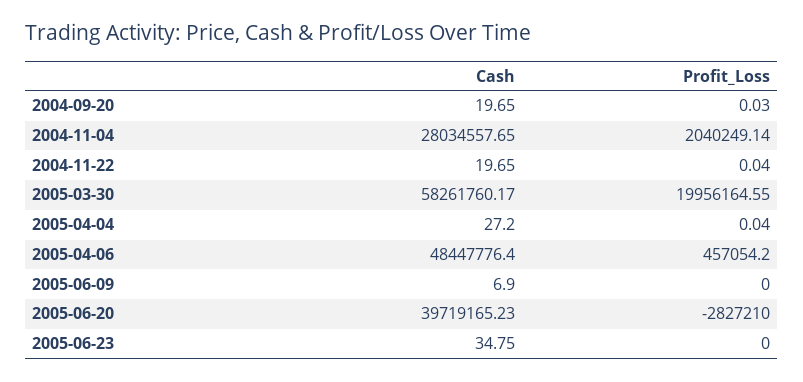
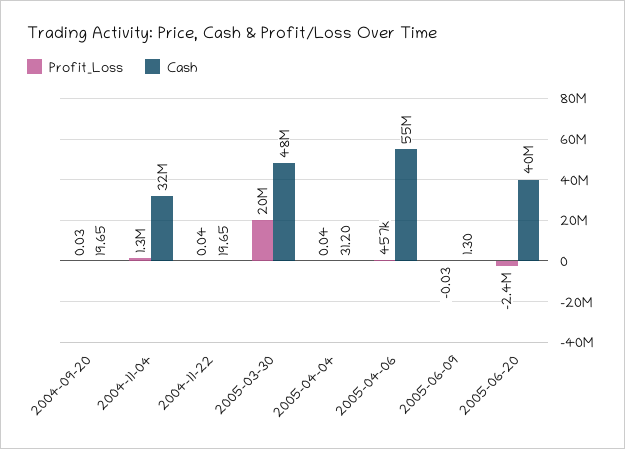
Cash, 2004-11-04: 28034557.65 -> 32000000
Profit_Loss, 2004-11-04: 2040249.14 -> 1300000
Cash, 2005-03-30: 58261760.17 -> 48000000
Cash, 2005-04-04: 27.2 -> 31.2
Cash, 2005-04-06: 48447776.4 -> 55000000
Cash, 2005-06-09: 6.9 -> 1.3
Profit_Loss, 2005-06-09: 0 -> -0.03
Profit_Loss, 2005-06-20: -2827210 -> -2400000
Cash, 2005-06-23: 34.75 -> none
Profit_Loss, 2005-06-23: 0 -> none

